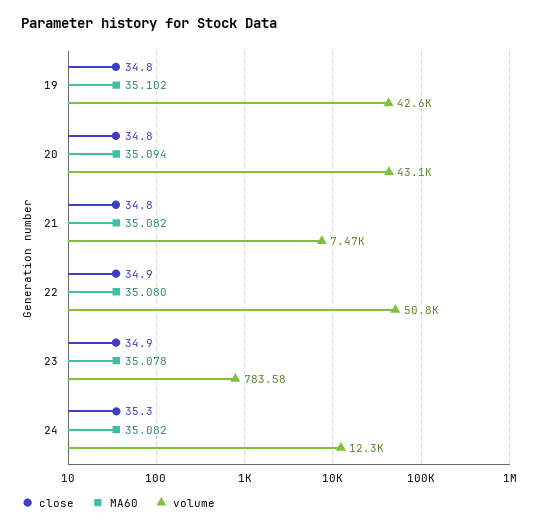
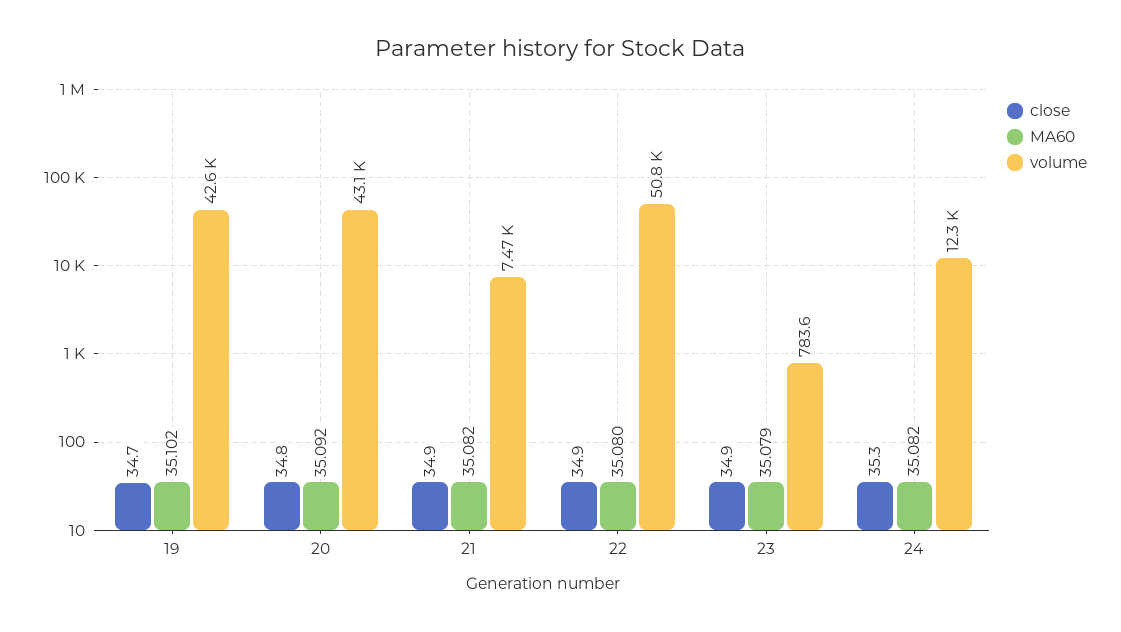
close, 19: 34.8 -> 34.7
MA60, 20: 35.094 -> 35.092
close, 21: 34.8 -> 34.9
MA60, 23: 35.078 -> 35.079

